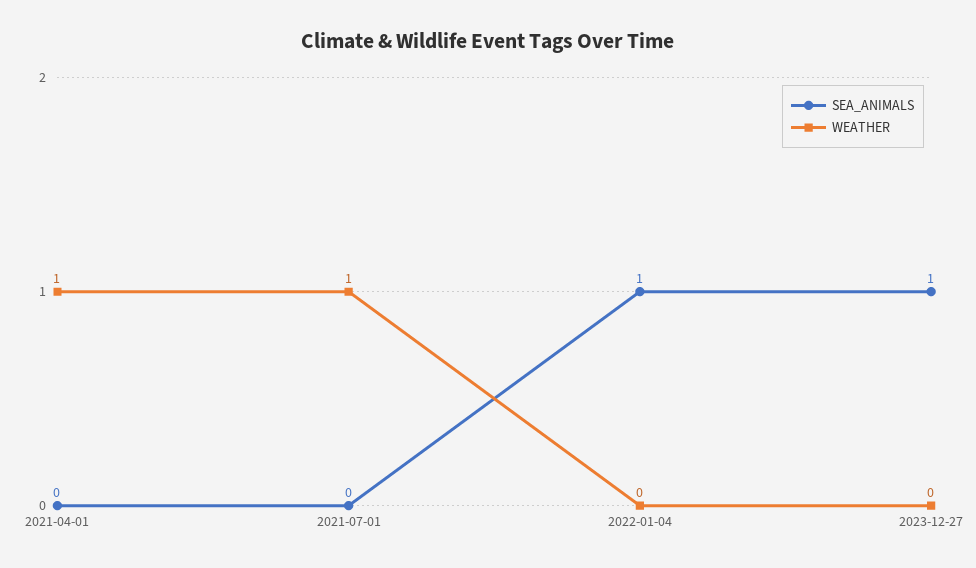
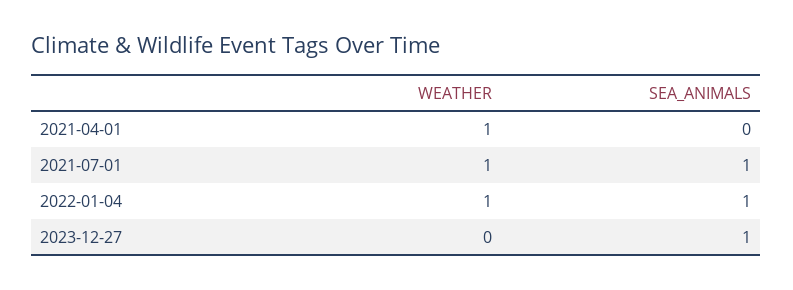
SEA_ANIMALS, 2021-07-01: 0 -> 1
WEATHER, 2022-01-04: 0 -> 1

